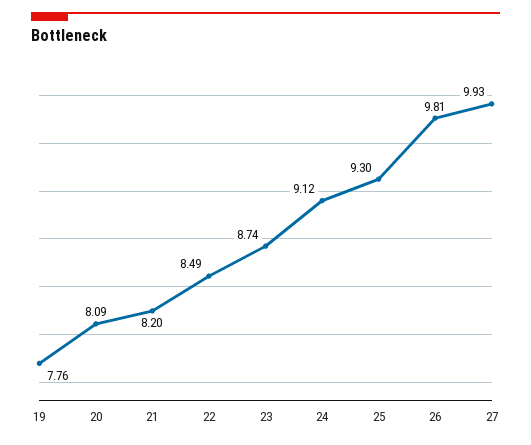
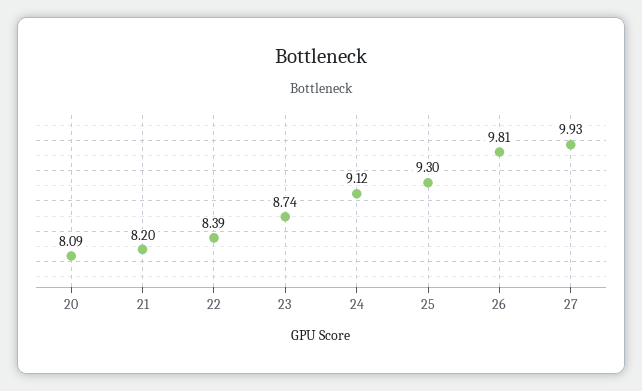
19: 7.76 -> none
22: 8.49 -> 8.39

